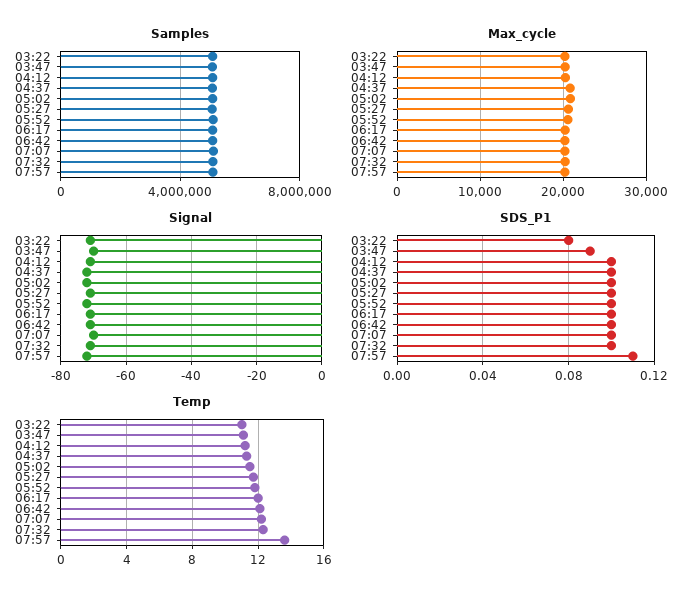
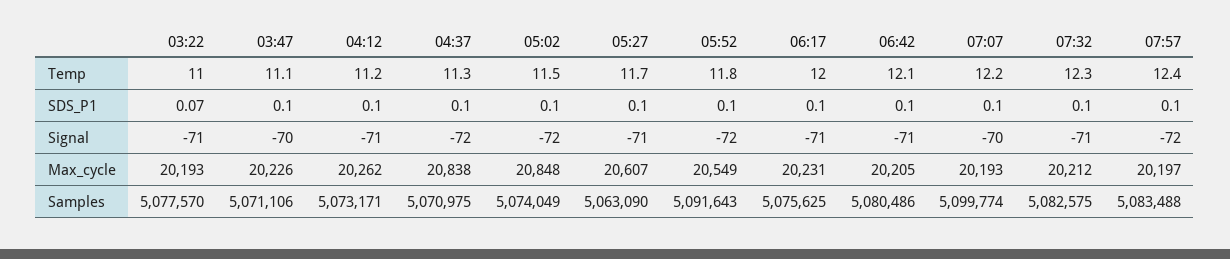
SDS_P1, 03:22: 0.08 -> 0.07
SDS_P1, 03:47: 0.09 -> 0.1
SDS_P1, 07:57: 0.11 -> 0.1
Temp, 07:57: 13.5 -> 12.4

